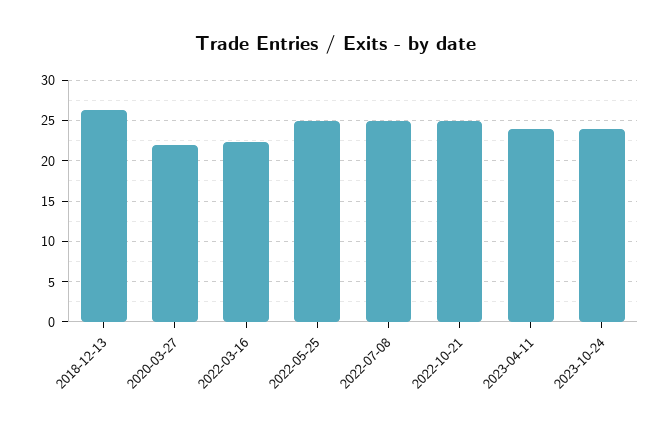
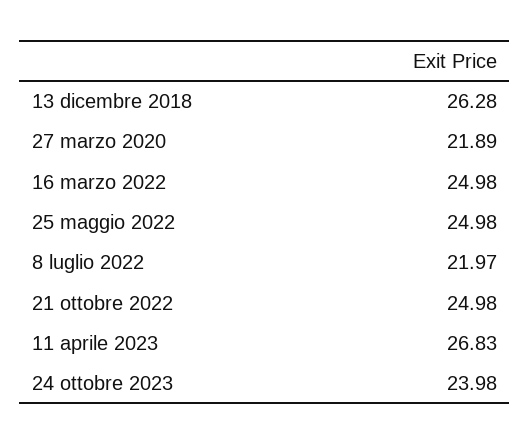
2022-03-16: 22 -> 24.98
2022-07-08: 25 -> 21.97
2023-04-11: 24 -> 26.83

